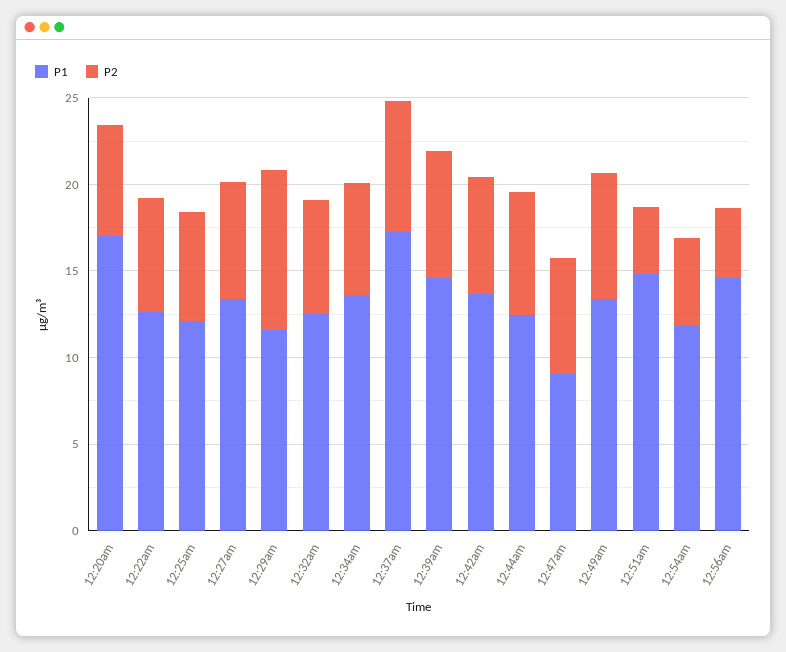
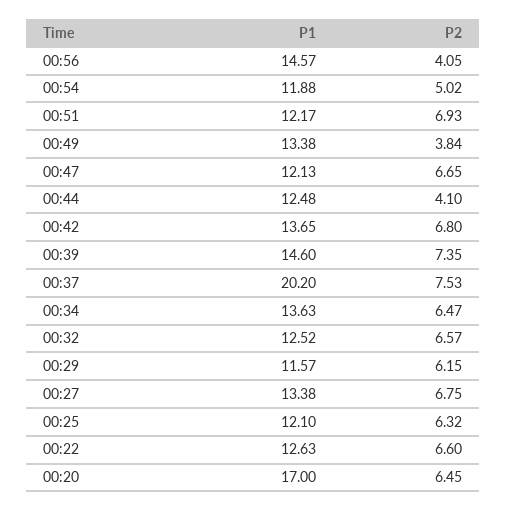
P2, 12:29am: 9 -> 6.15
P1, 12:37am: 17 -> 20.2
P2, 12:44am: 7 -> 4.1
P1, 12:47am: 9 -> 12.13
P2, 12:49am: 7 -> 3.84
P1, 12:51am: 15 -> 12.17
P2, 12:51am: 4 -> 6.93

